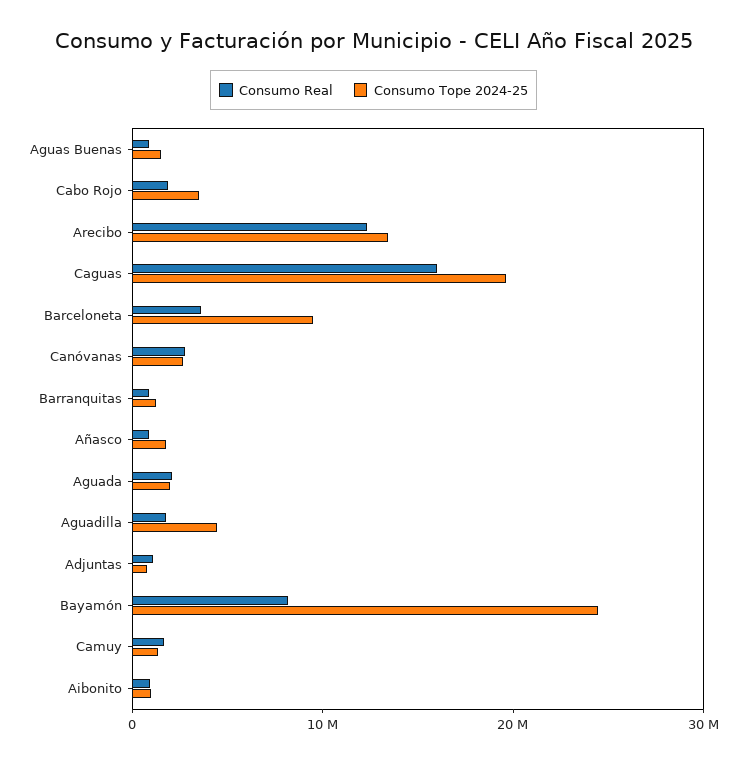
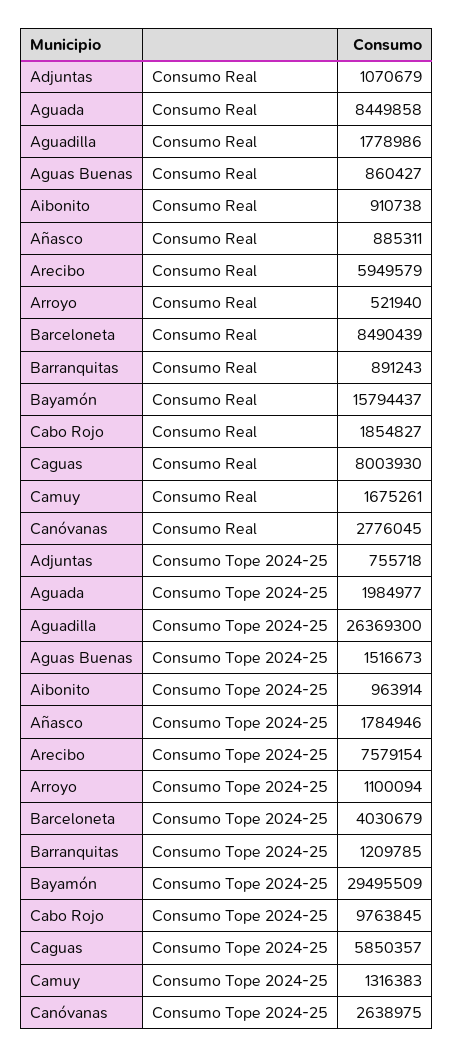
Consumo Tope 2024-25, Cabo Rojo: 4000000 -> 9763845
Consumo Real, Arecibo: 12000000 -> 5949579
Consumo Tope 2024-25, Arecibo: 14000000 -> 7579154
Consumo Real, Caguas: 16000000 -> 8003930
Consumo Tope 2024-25, Caguas: 20000000 -> 5850357
Consumo Real, Barceloneta: 4000000 -> 8490439
Consumo Tope 2024-25, Barceloneta: 10000000 -> 4030679
Consumo Real, Aguada: 2000000 -> 8449858
Consumo Tope 2024-25, Aguadilla: 4000000 -> 26369300
Consumo Real, Bayamón: 8000000 -> 15794437
Consumo Tope 2024-25, Bayamón: 24000000 -> 29495509
Consumo Real, Arroyo: none -> 521940
Consumo Tope 2024-25, Arroyo: none -> 1100094

